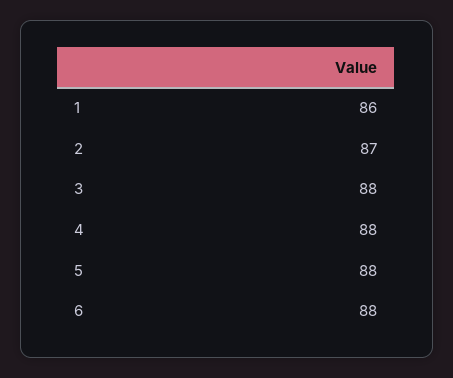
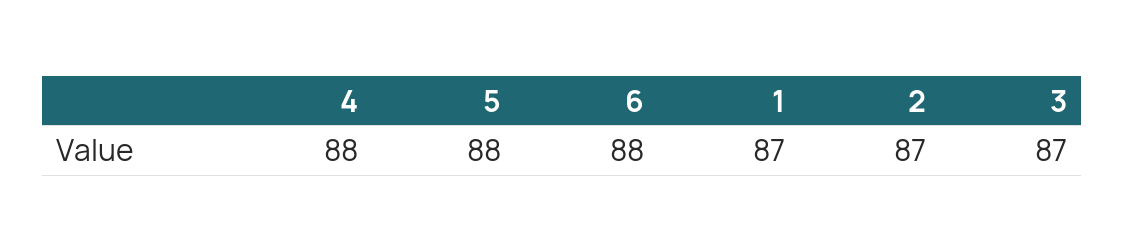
1: 86 -> 87
3: 88 -> 87

